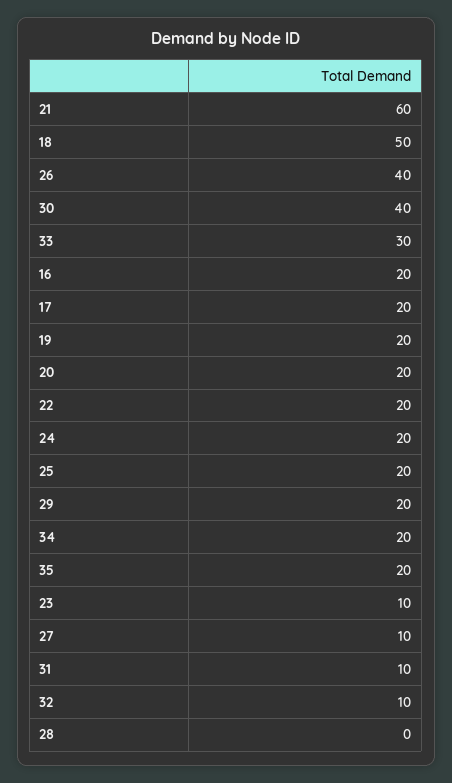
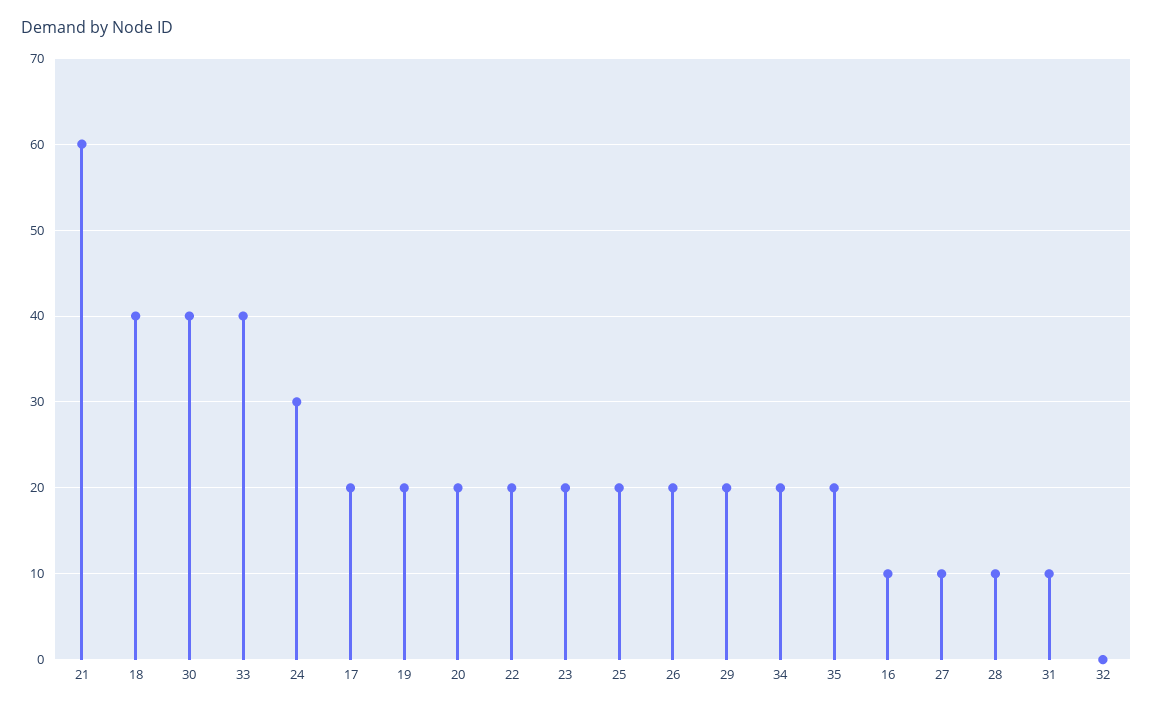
18: 50 -> 40
26: 40 -> 20
33: 30 -> 40
16: 20 -> 10
24: 20 -> 30
23: 10 -> 20
32: 10 -> 0
28: 0 -> 10

